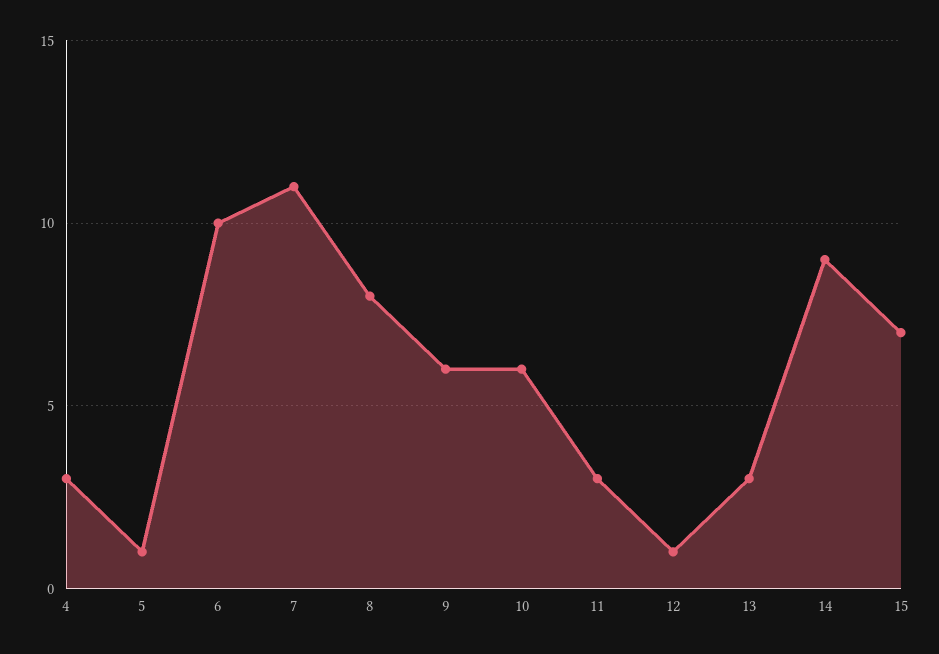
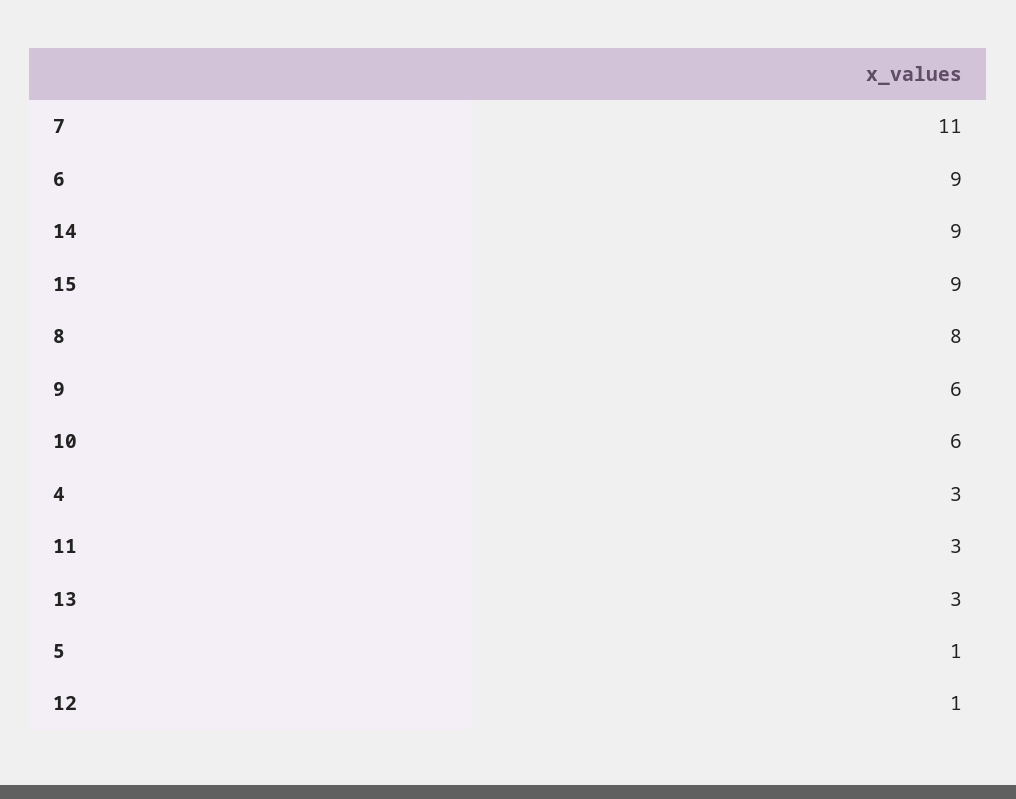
6: 10 -> 9
15: 7 -> 9

